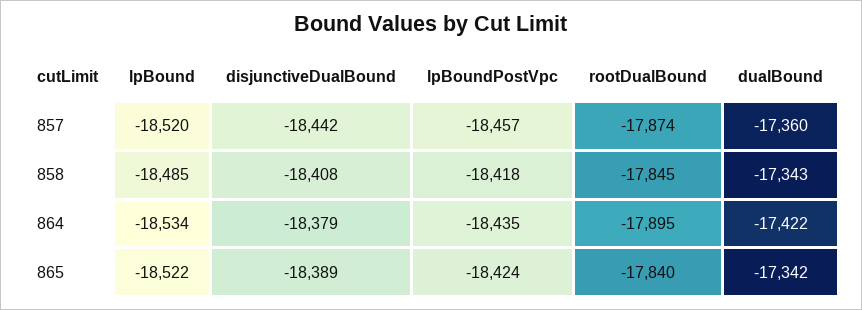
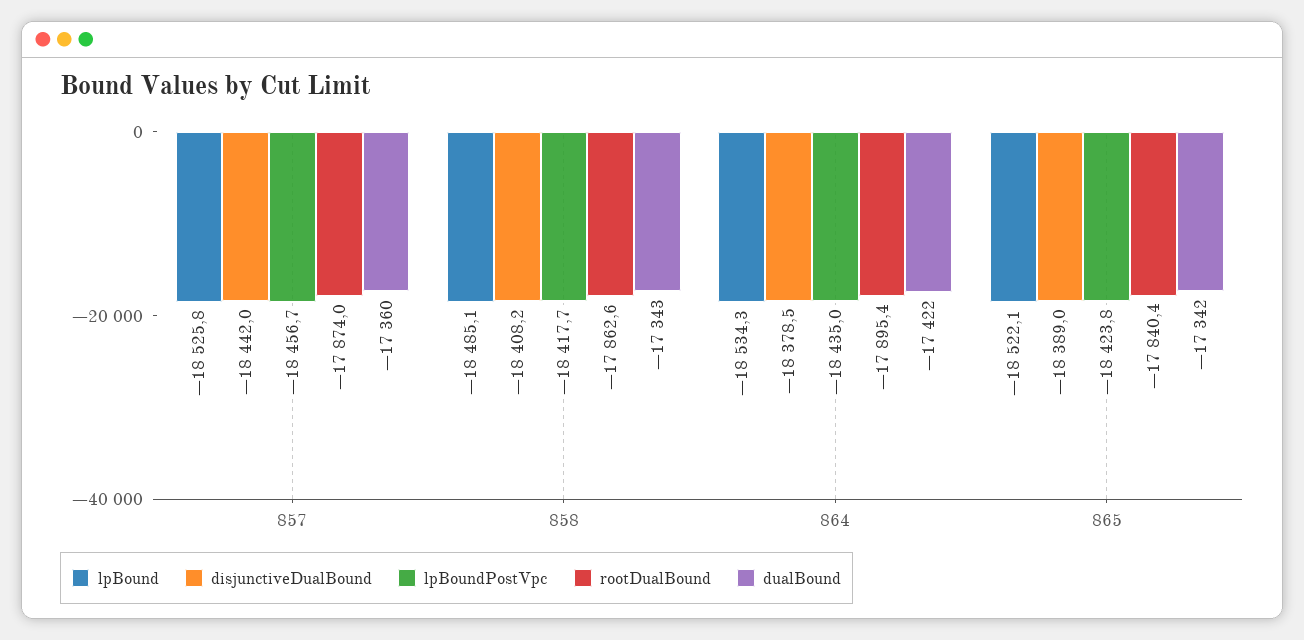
lpBound, 857: -18520 -> -18525.8
rootDualBound, 858: -17845 -> -17862.6

